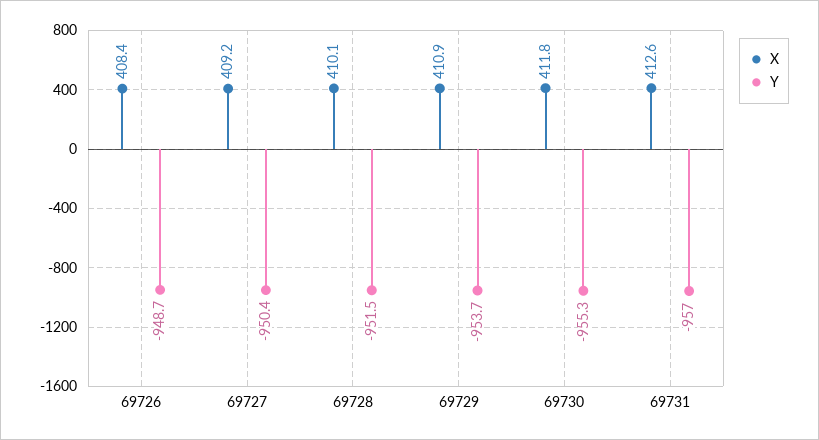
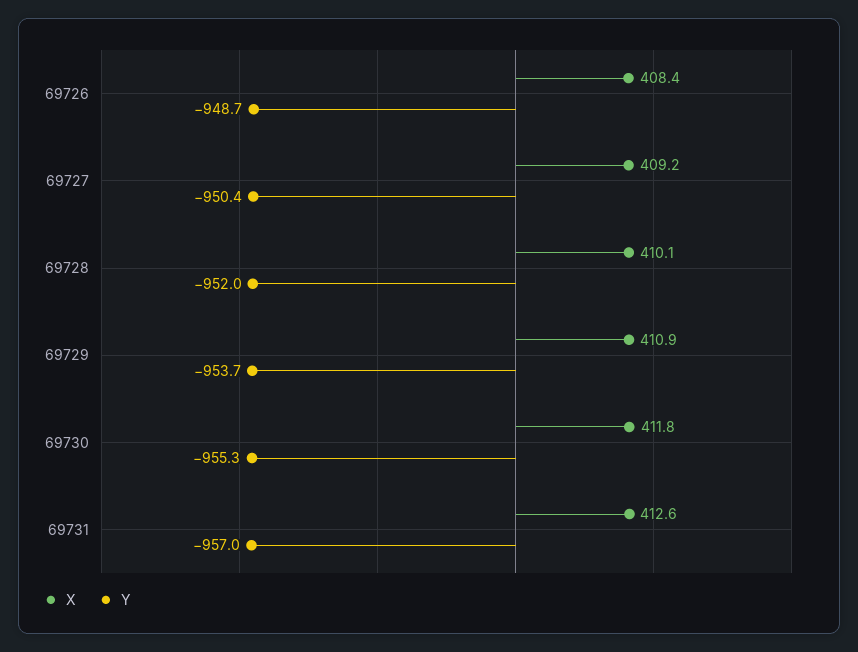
Y, 69728: -951.5 -> -952

